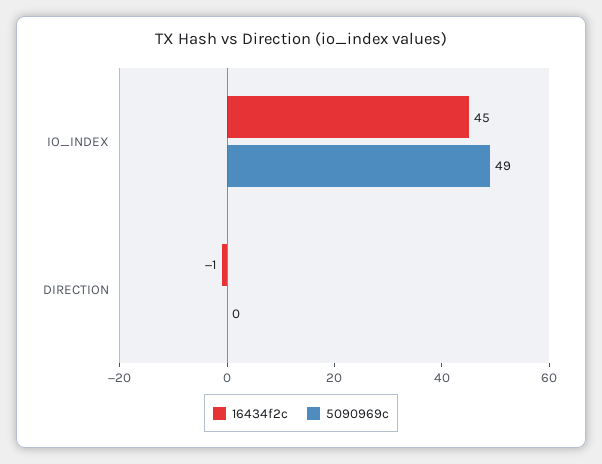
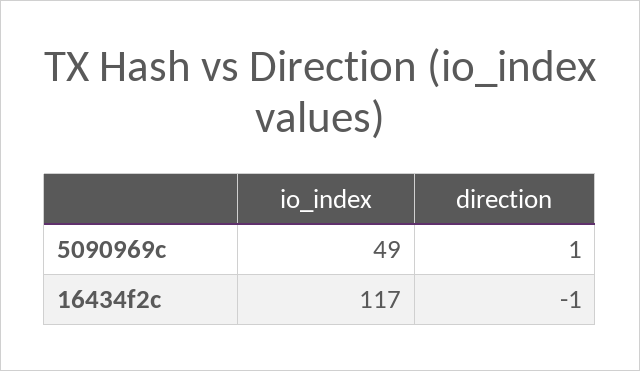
16434f2c, IO_INDEX: 45 -> 117
5090969c, DIRECTION: 0 -> 1

